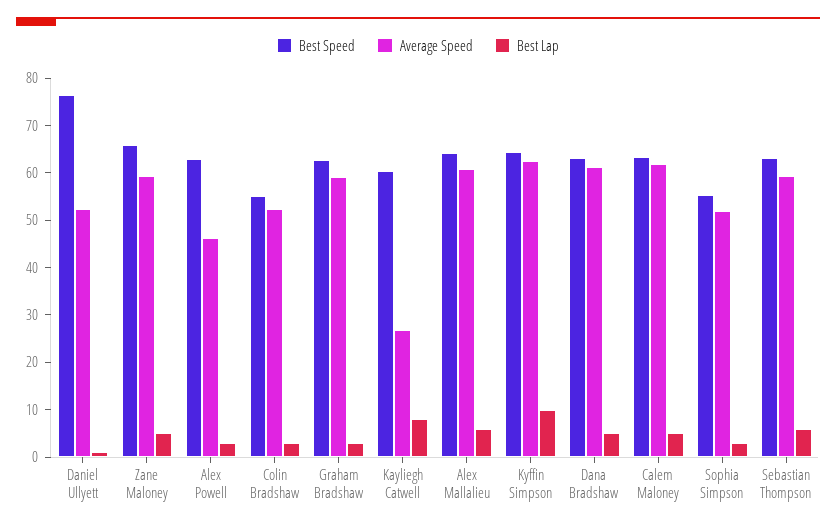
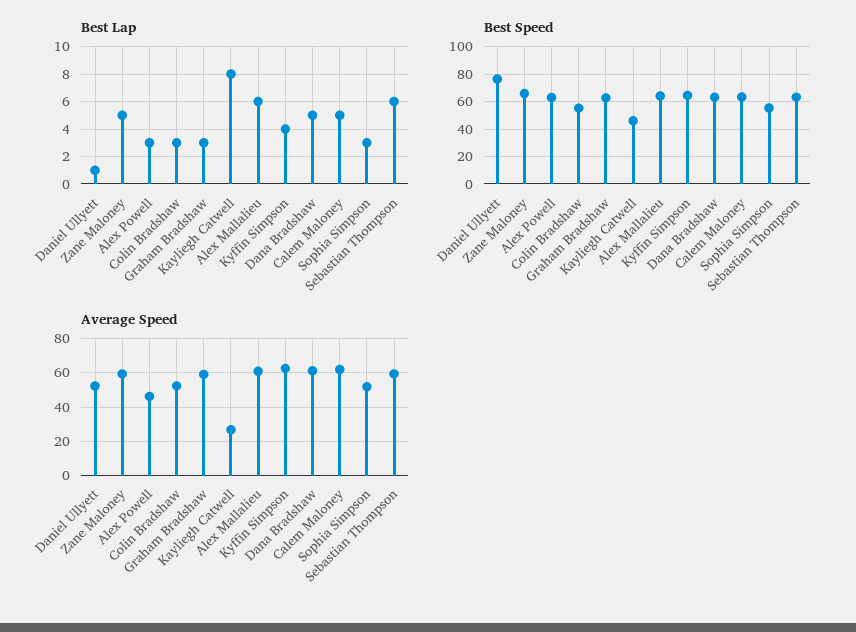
Best Speed, Kayliegh Catwell: 60 -> 45
Best Lap, Kyffin Simpson: 10 -> 4

